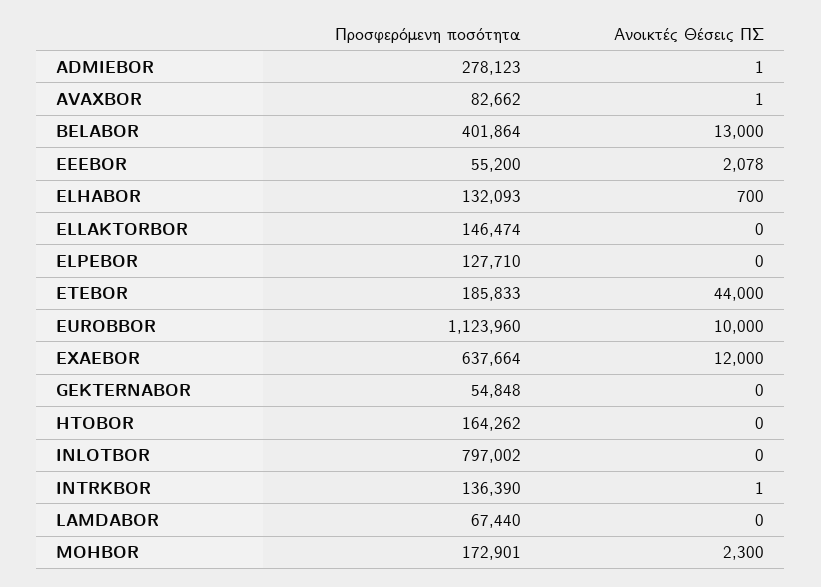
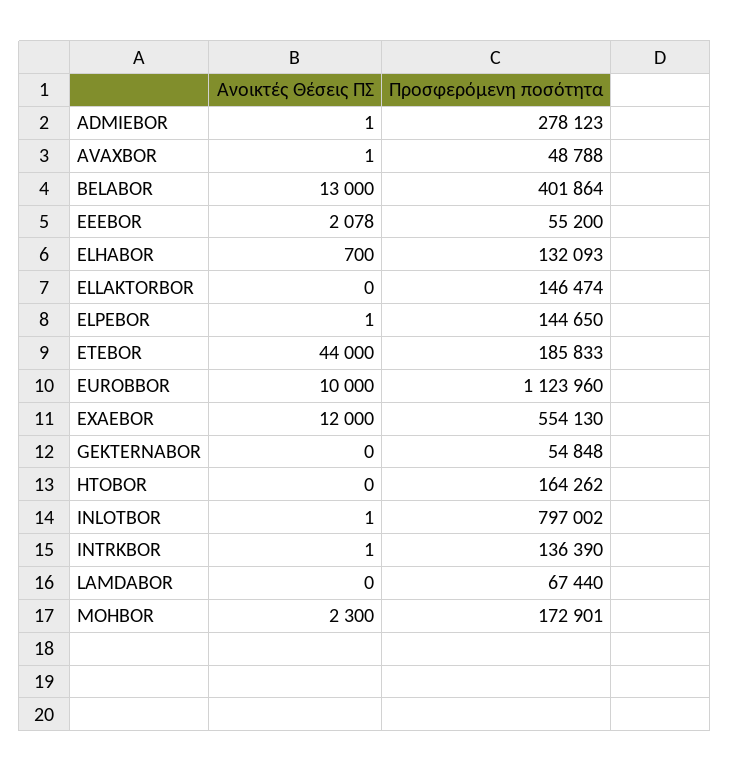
Προσφερόμενη ποσότητα, AVAXBOR: 82662 -> 48788
Προσφερόμενη ποσότητα, ELPEBOR: 127710 -> 144650
Ανοικτές Θέσεις ΠΣ, ELPEBOR: 0 -> 1
Προσφερόμενη ποσότητα, EXAEBOR: 637664 -> 554130
Ανοικτές Θέσεις ΠΣ, INLOTBOR: 0 -> 1

